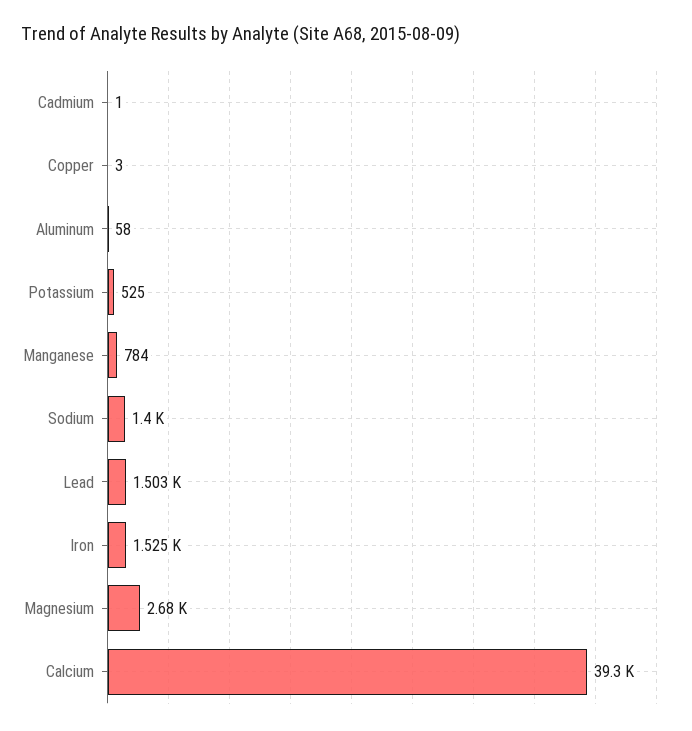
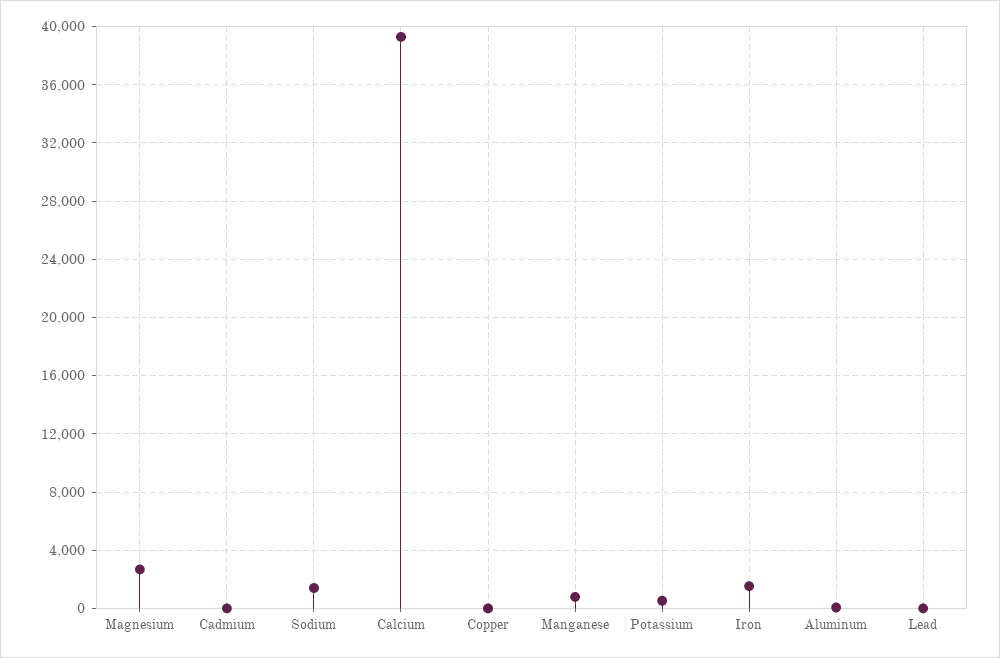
Lead: 1503 -> 0

